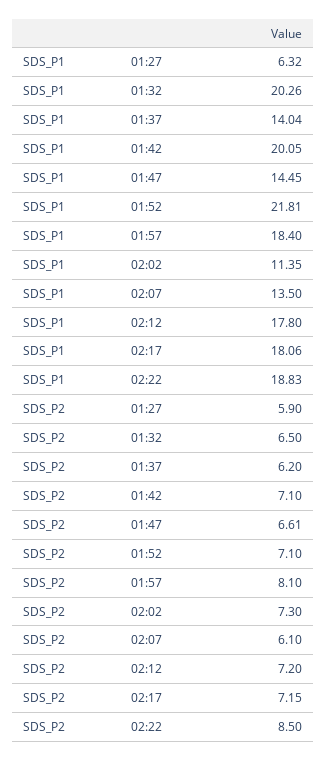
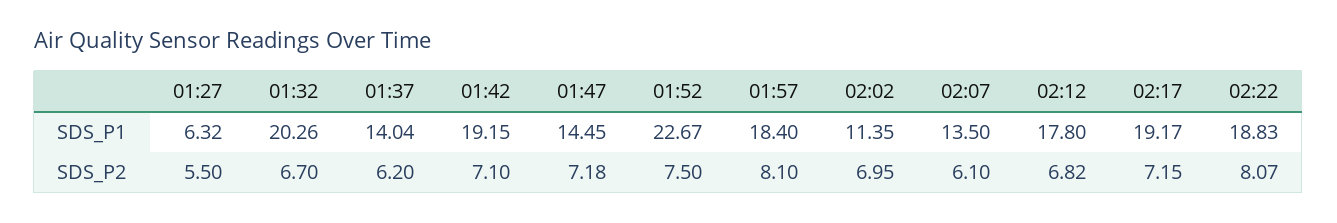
SDS_P1, 01:42: 20.05 -> 19.15
SDS_P1, 01:52: 21.81 -> 22.67
SDS_P1, 02:17: 18.06 -> 19.17
SDS_P2, 01:27: 5.9 -> 5.5
SDS_P2, 01:32: 6.5 -> 6.7
SDS_P2, 01:47: 6.61 -> 7.18
SDS_P2, 01:52: 7.1 -> 7.5
SDS_P2, 02:02: 7.3 -> 6.95
SDS_P2, 02:12: 7.2 -> 6.82
SDS_P2, 02:22: 8.5 -> 8.07

